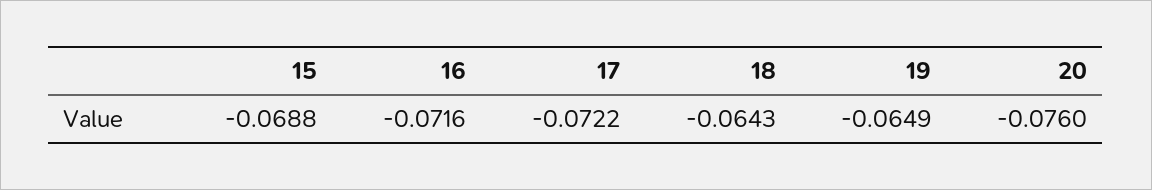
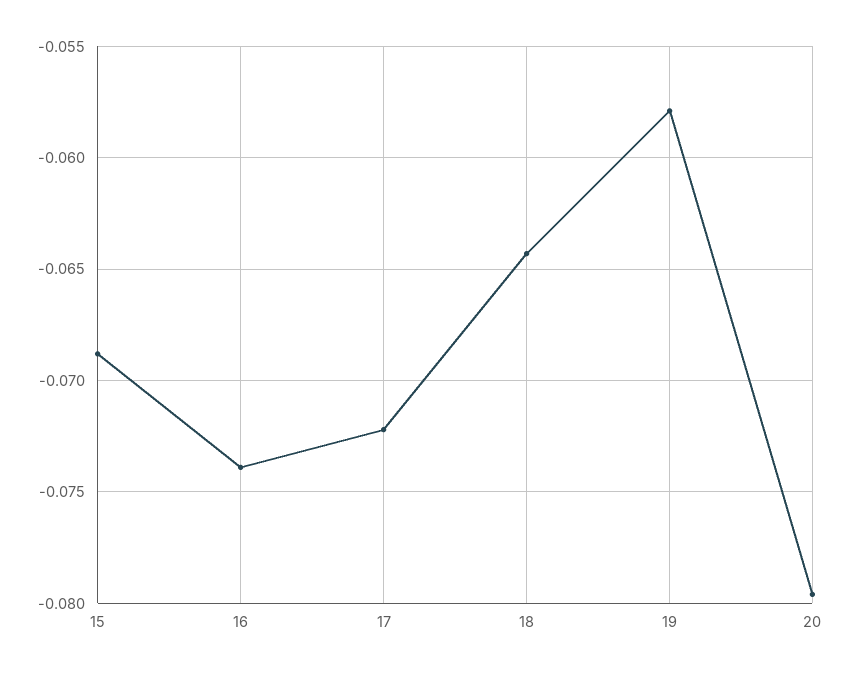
16: -0.0716 -> -0.074
19: -0.0649 -> -0.058
20: -0.076 -> -0.0795

